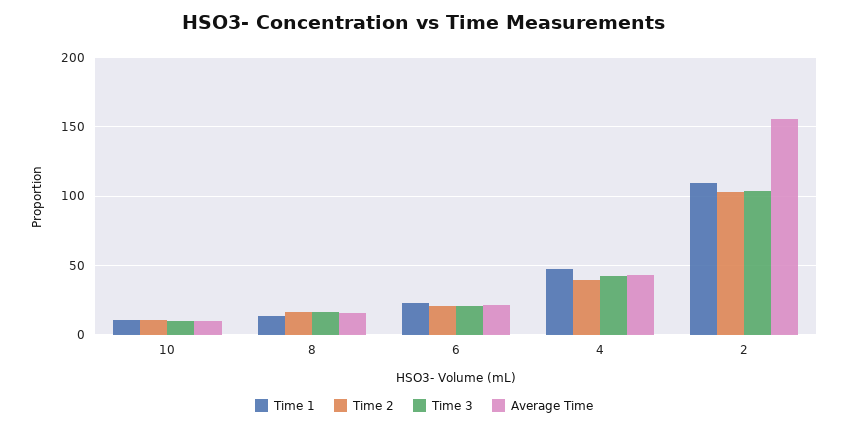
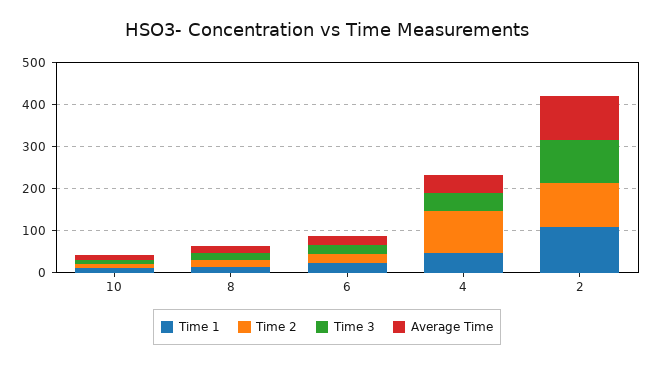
Time 2, 4: 40 -> 100
Average Time, 2: 155 -> 100

